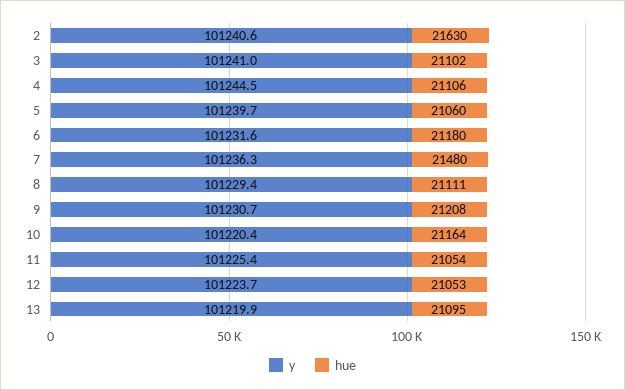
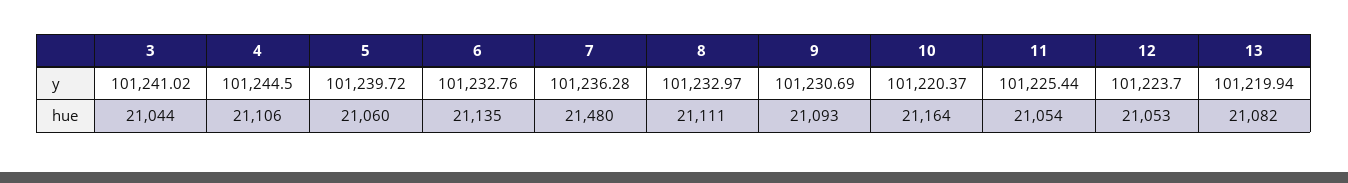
y, 2: 101240.6 -> none
hue, 2: 21630 -> none
hue, 3: 21102 -> 21044
y, 6: 101231.6 -> 101232.76
hue, 6: 21180 -> 21135
y, 8: 101229.4 -> 101232.97
hue, 9: 21208 -> 21093
hue, 13: 21095 -> 21082

